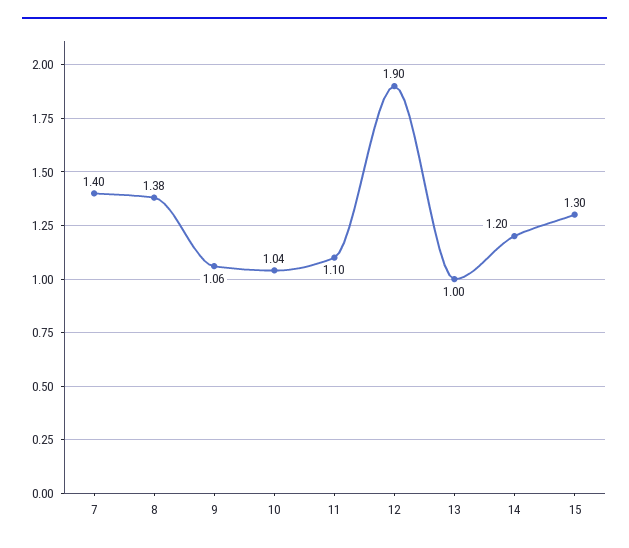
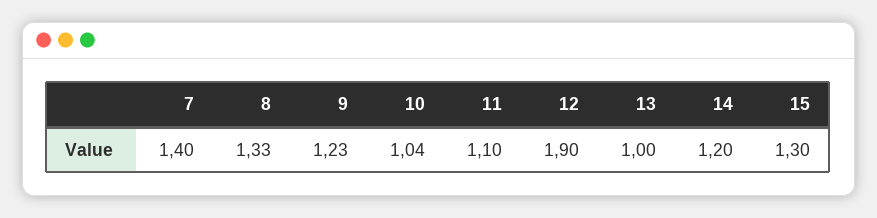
8: 1.38 -> 1.33
9: 1.06 -> 1.23

